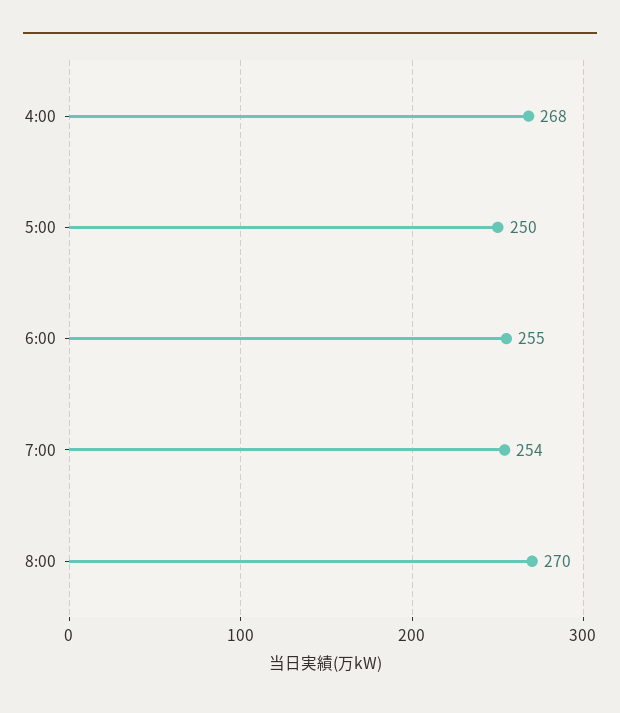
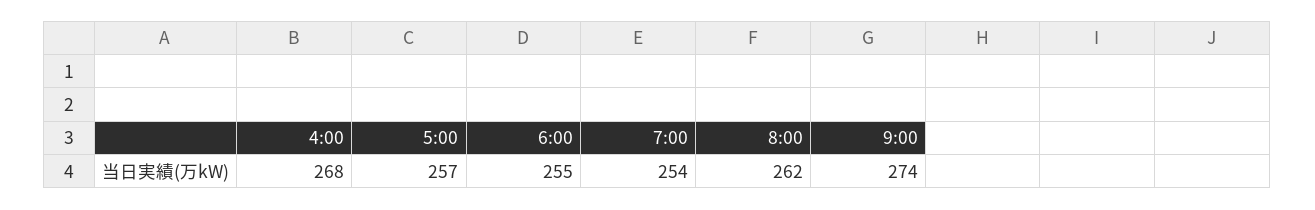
5:00: 250 -> 257
8:00: 270 -> 262
9:00: none -> 274

